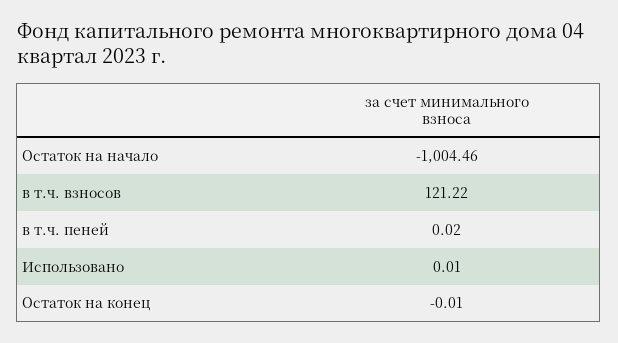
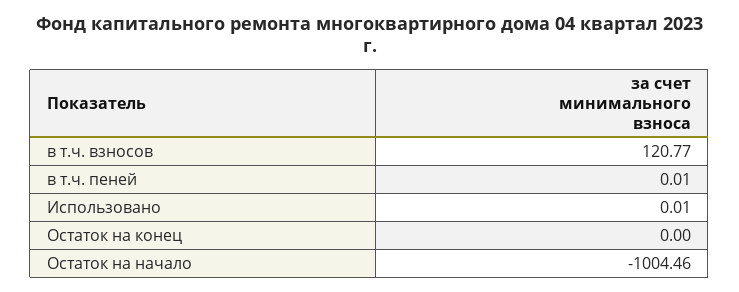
в т.ч. взносов: 121.22 -> 120.77
в т.ч. пеней: 0.02 -> 0.01
Остаток на конец: -0.01 -> 0

